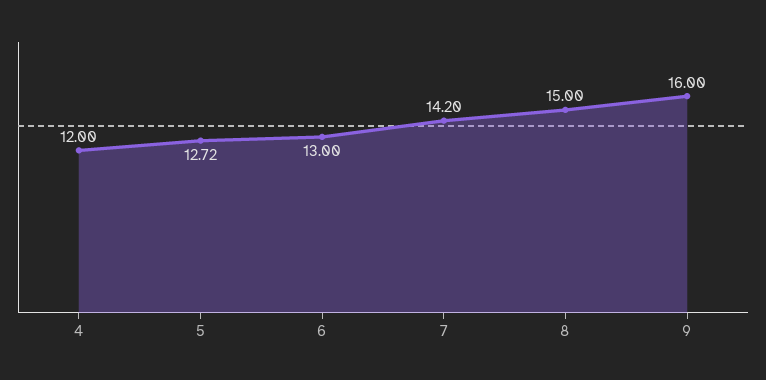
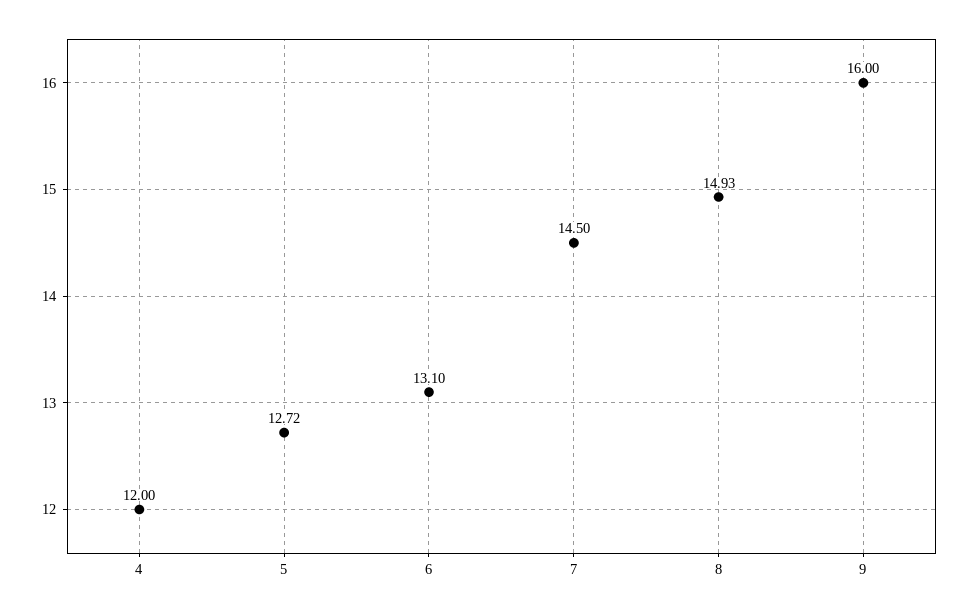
6: 13 -> 13.1
7: 14.2 -> 14.5
8: 15 -> 14.93

